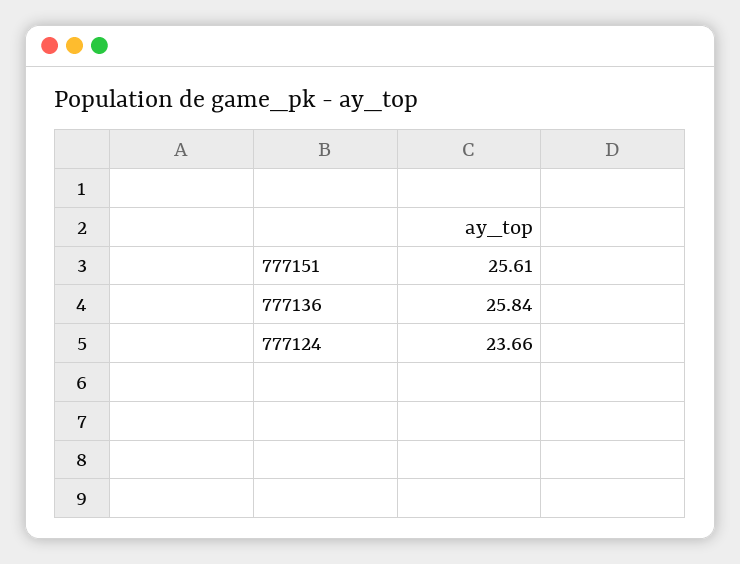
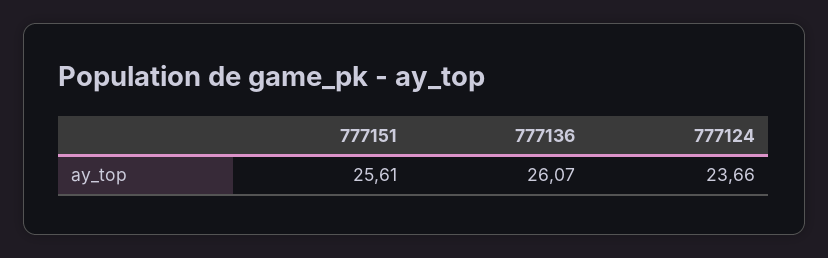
777136: 25.84 -> 26.07

